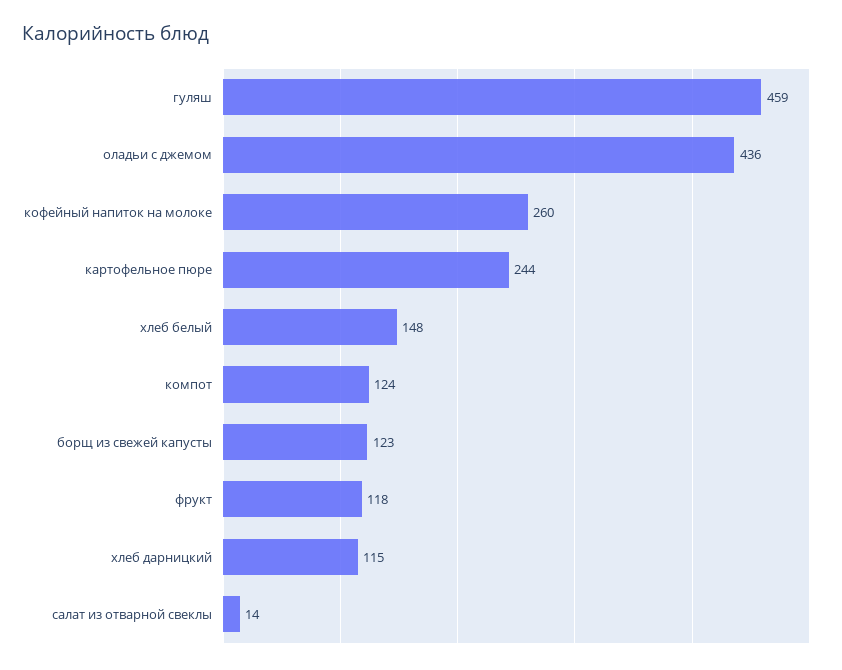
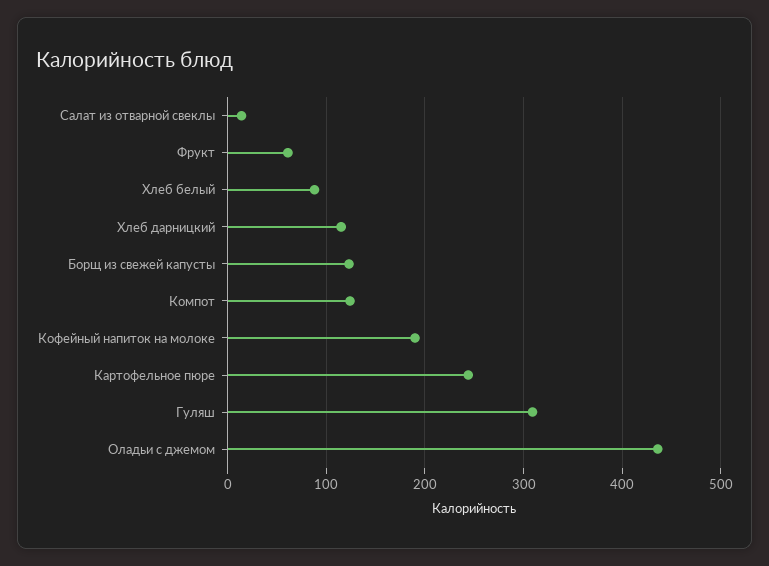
гуляш: 459 -> 310
кофейный напиток на молоке: 260 -> 190
хлеб белый: 148 -> 90
фрукт: 118 -> 60

